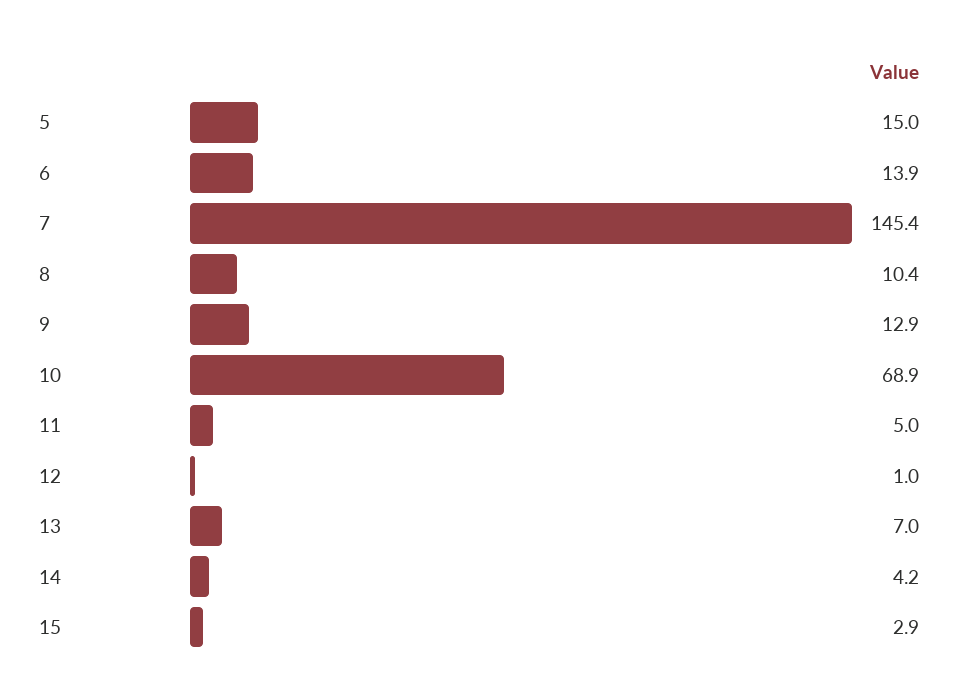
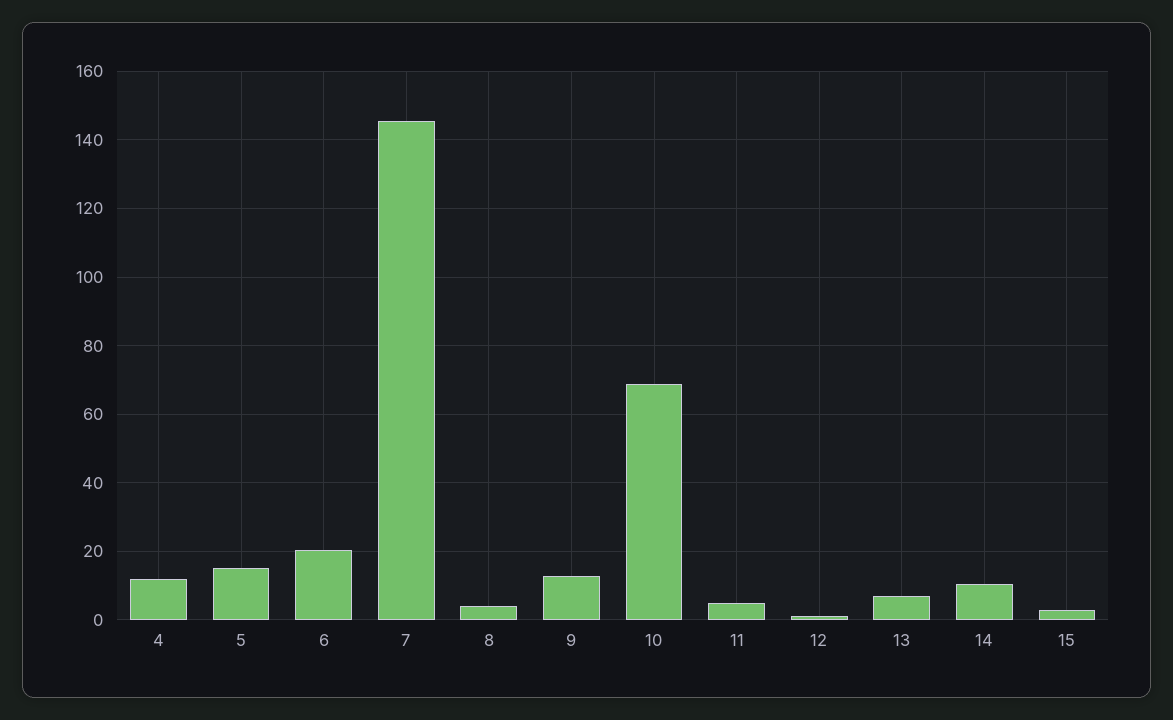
6: 13.9 -> 20
8: 10.4 -> 4
14: 4.2 -> 10
4: none -> 12

